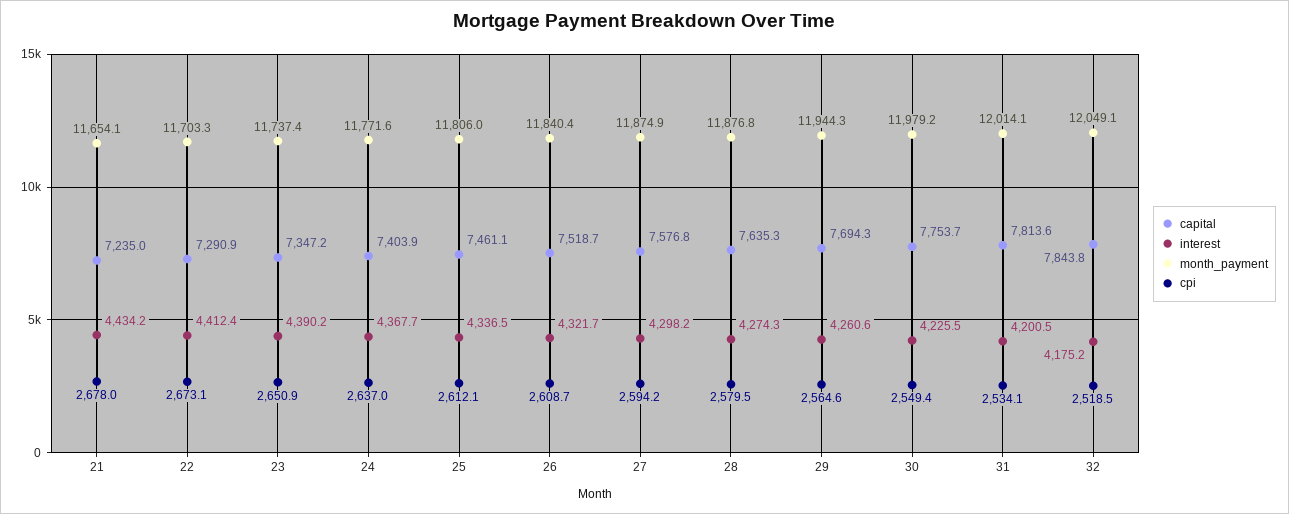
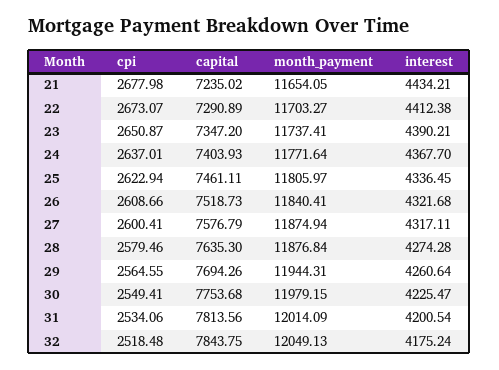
cpi, 25: 2612.1 -> 2622.94
interest, 27: 4298.2 -> 4317.11
cpi, 27: 2594.2 -> 2600.41

